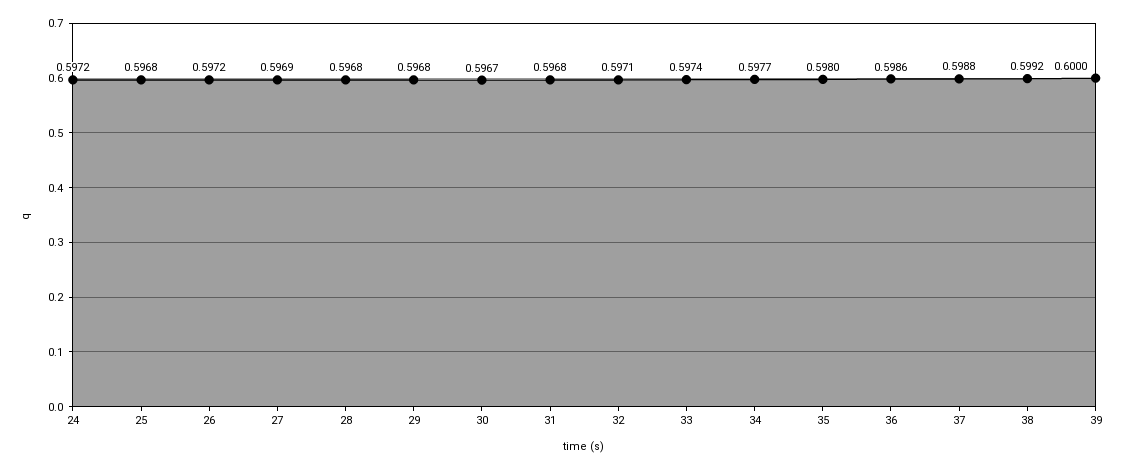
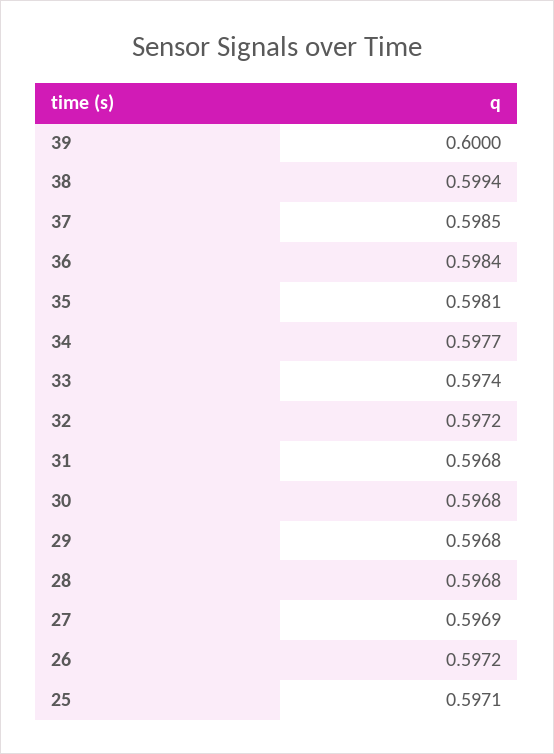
24: 0.5972 -> none
25: 0.5968 -> 0.5971
30: 0.5967 -> 0.5968
32: 0.5971 -> 0.5972
35: 0.598 -> 0.5981
36: 0.5986 -> 0.5984
37: 0.5988 -> 0.5985
38: 0.5992 -> 0.5994

